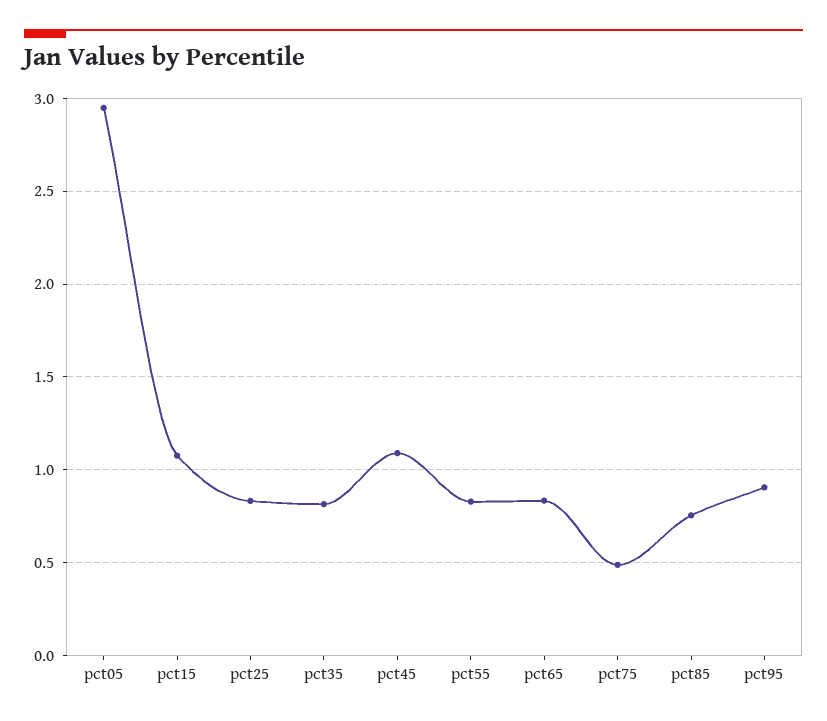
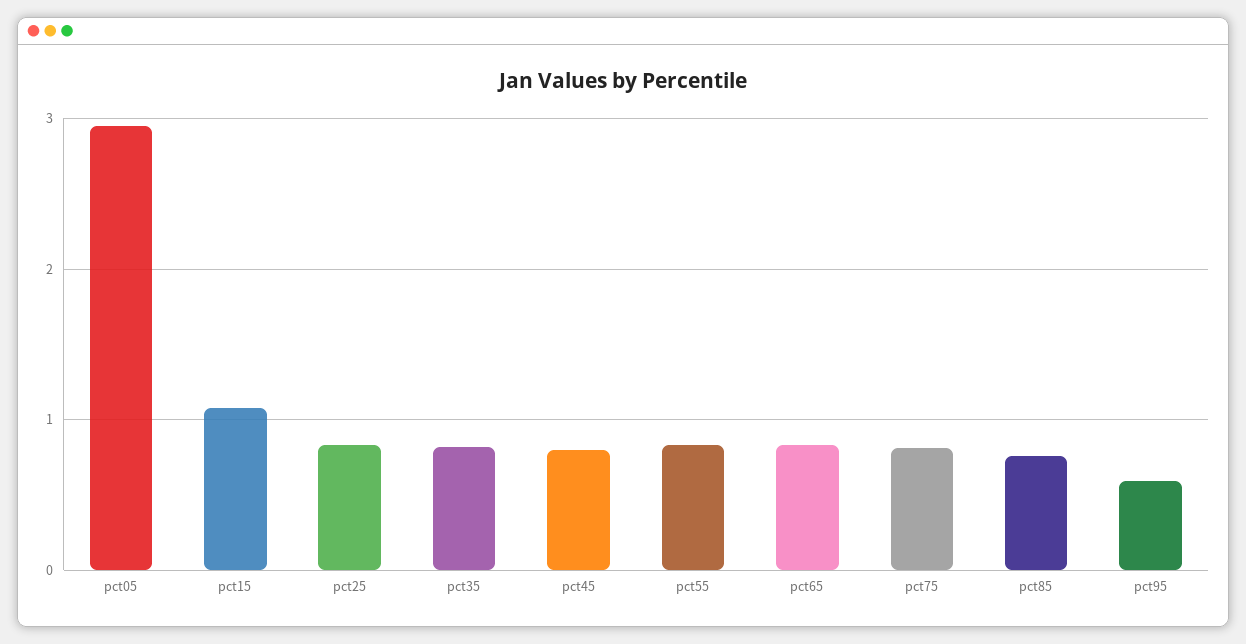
pct45: 1.1 -> 0.8
pct75: 0.5 -> 0.8
pct95: 0.9 -> 0.6

